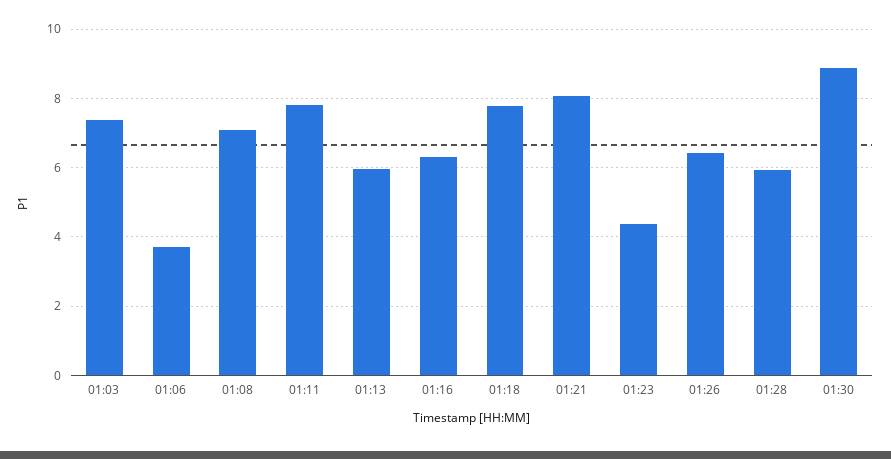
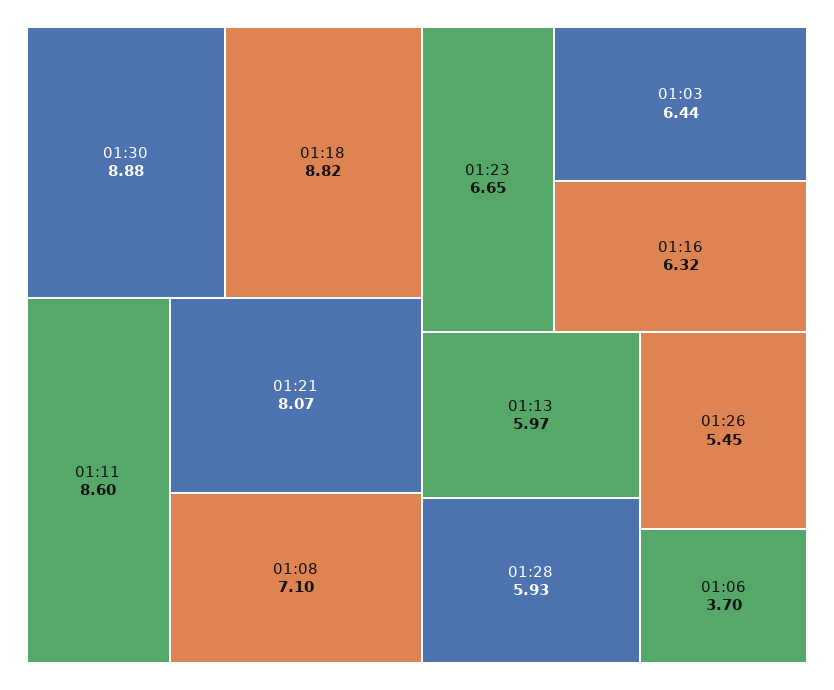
01:03: 7.4 -> 6.44
01:11: 7.8 -> 8.6
01:18: 7.8 -> 8.82
01:23: 4.4 -> 6.65
01:26: 6.4 -> 5.45

